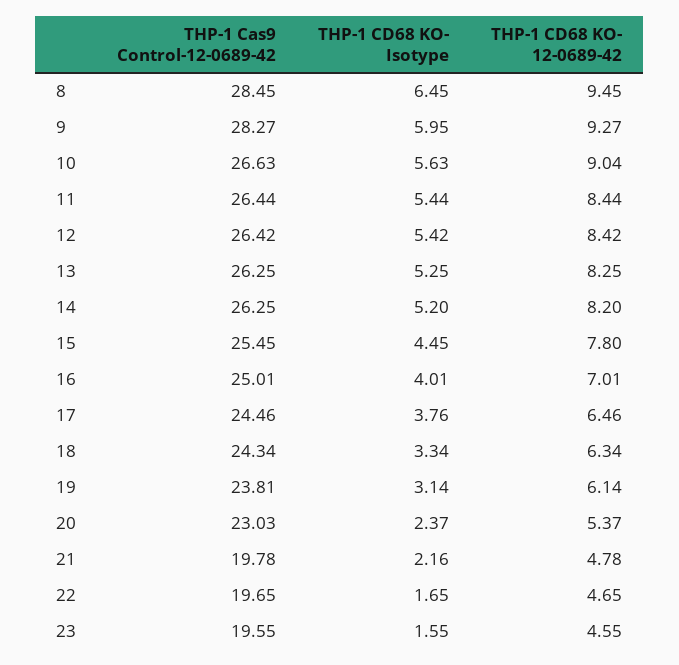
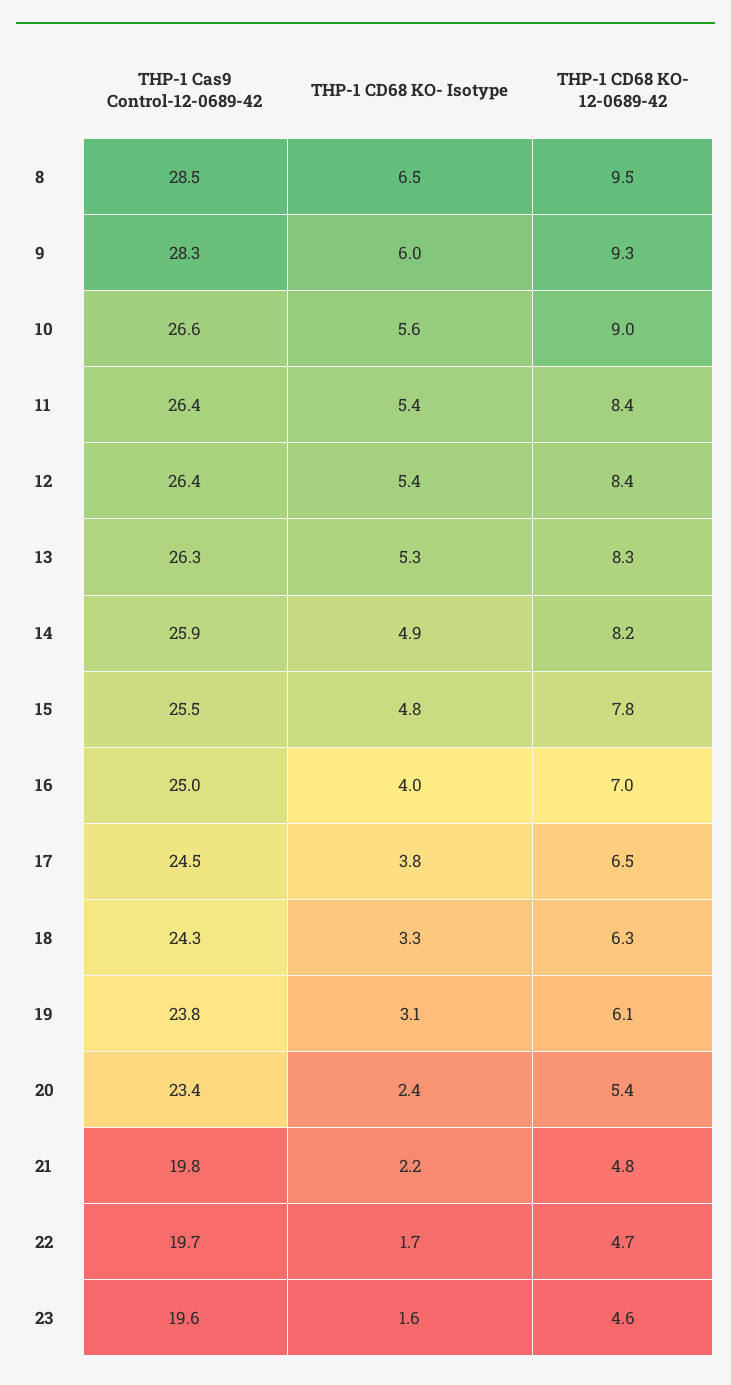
THP-1 Cas9 Control-12-0689-42, 14: 26.25 -> 25.9
THP-1 CD68 KO- Isotype, 14: 5.2 -> 4.9
THP-1 CD68 KO- Isotype, 15: 4.45 -> 4.8
THP-1 Cas9 Control-12-0689-42, 20: 23.03 -> 23.4

